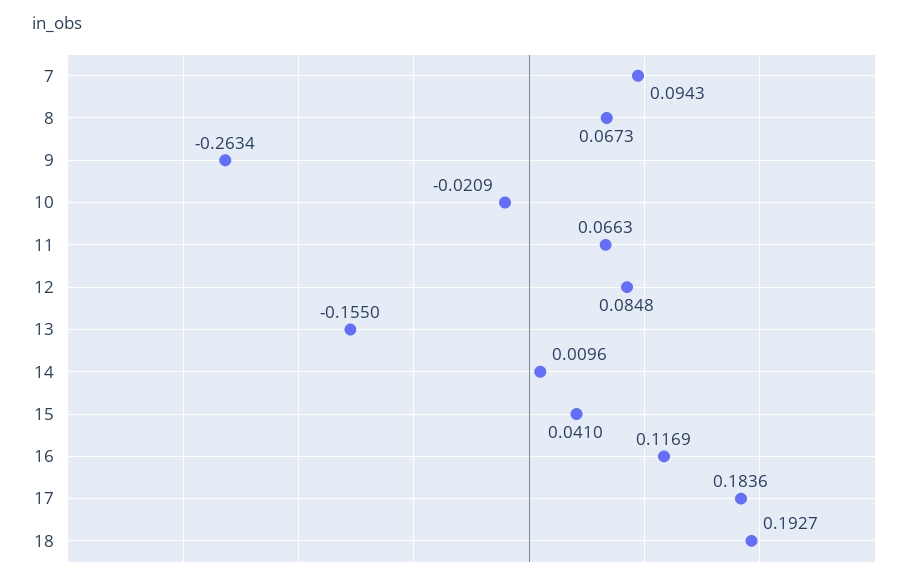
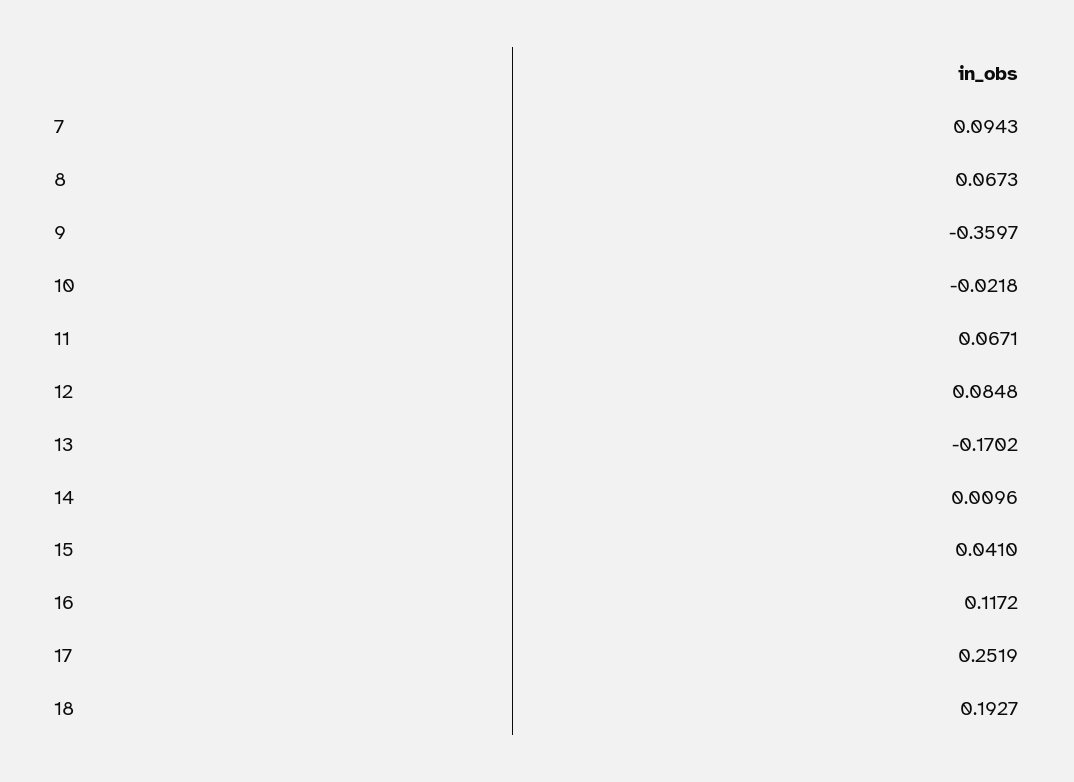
9: -0.2634 -> -0.3597
10: -0.0209 -> -0.0218
11: 0.0663 -> 0.0671
13: -0.155 -> -0.1702
16: 0.1169 -> 0.1172
17: 0.1836 -> 0.2519

